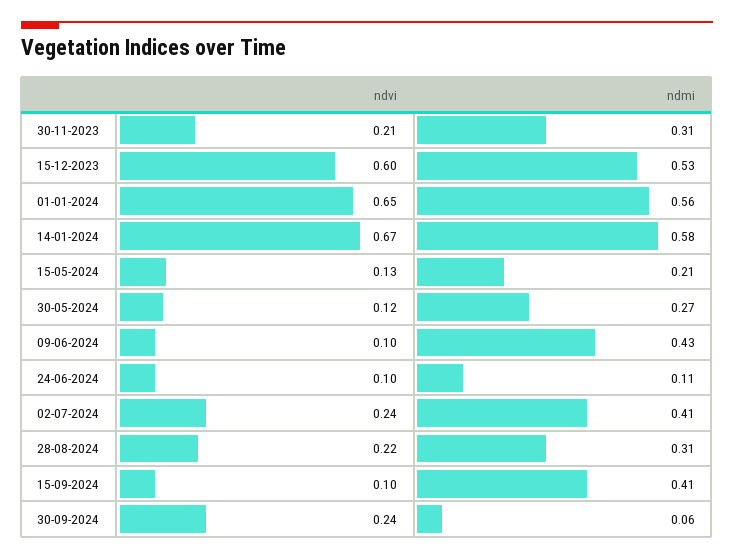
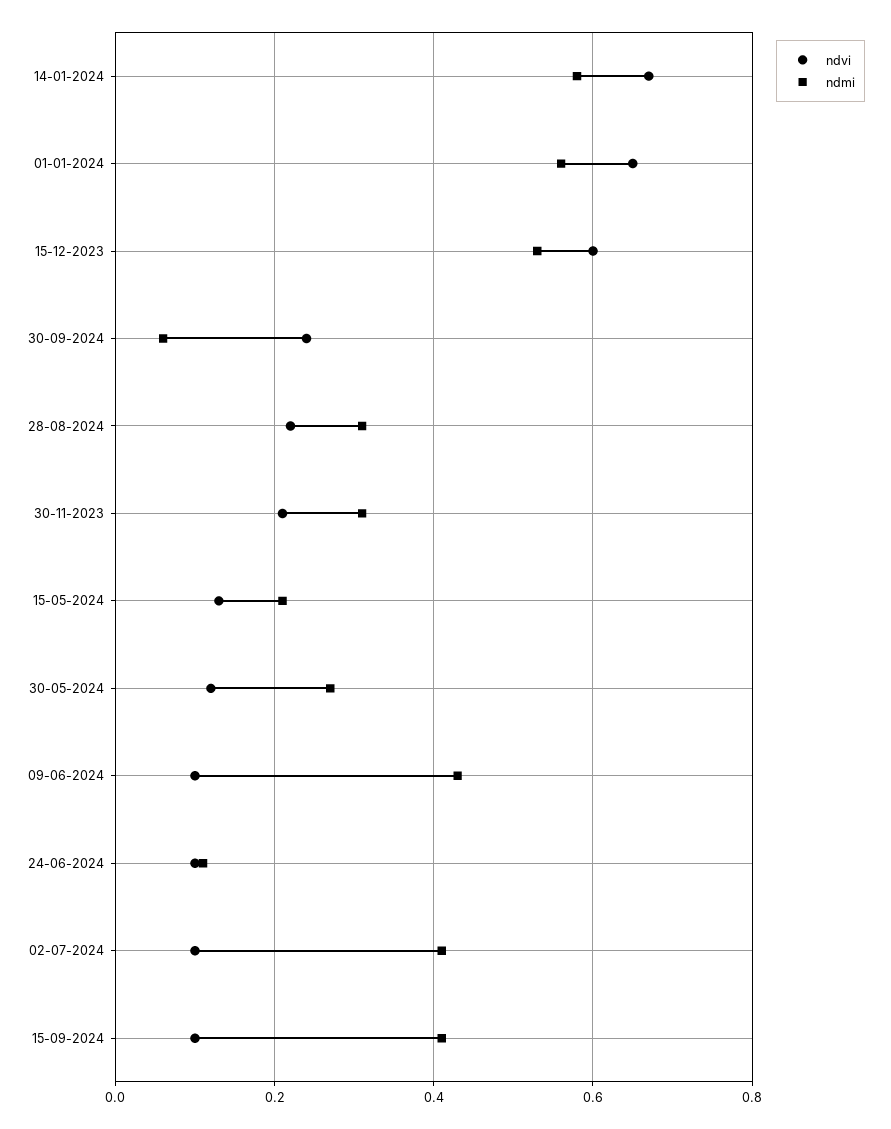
ndvi, 02-07-2024: 0.24 -> 0.1

